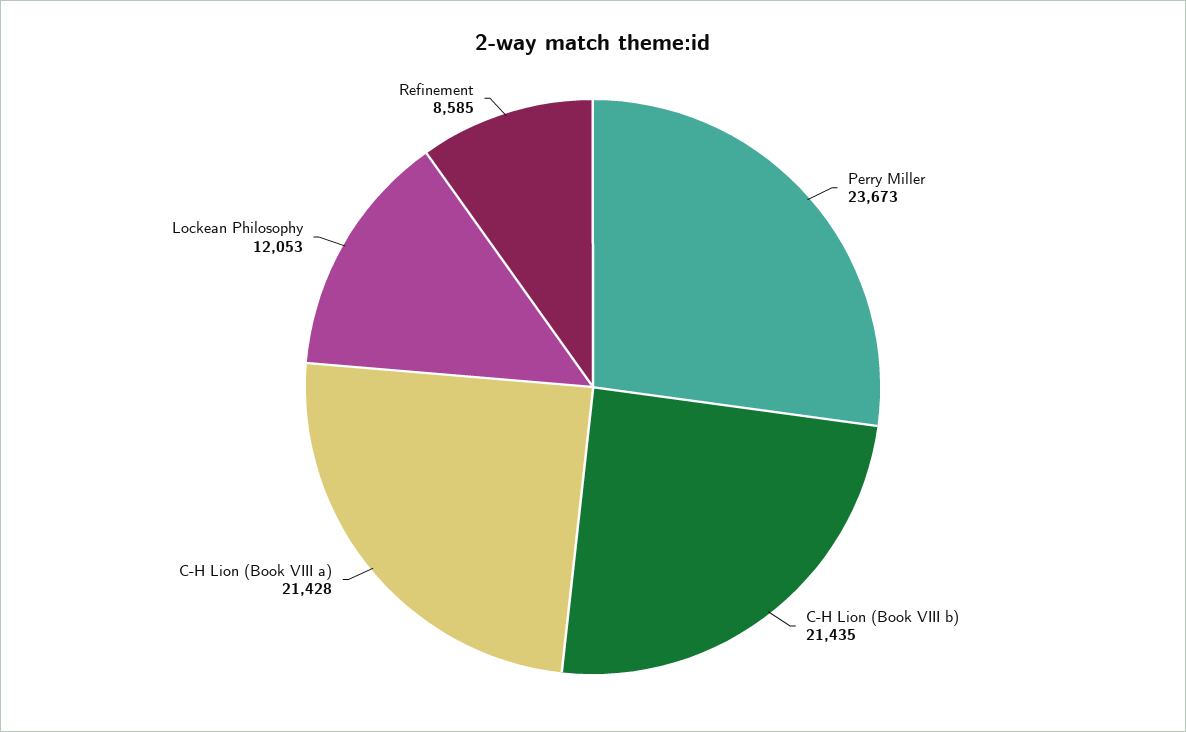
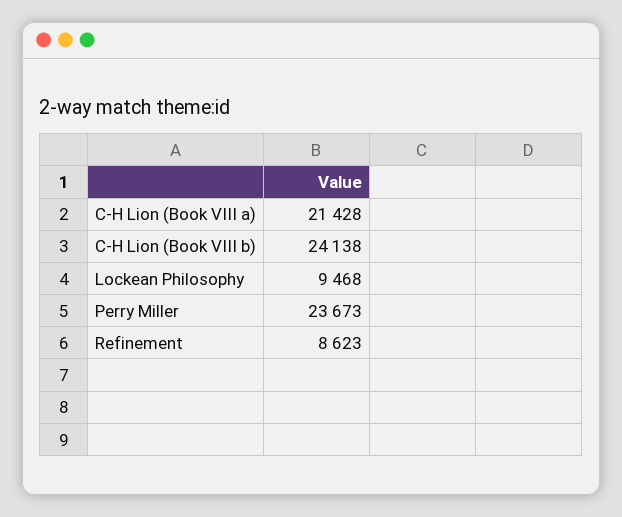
C-H Lion (Book VIII b): 21435 -> 24138
Lockean Philosophy: 12053 -> 9468
Refinement: 8585 -> 8623

